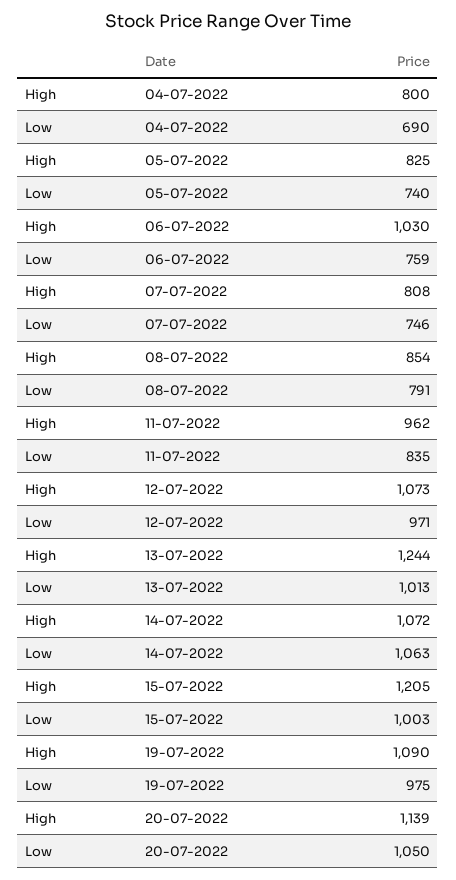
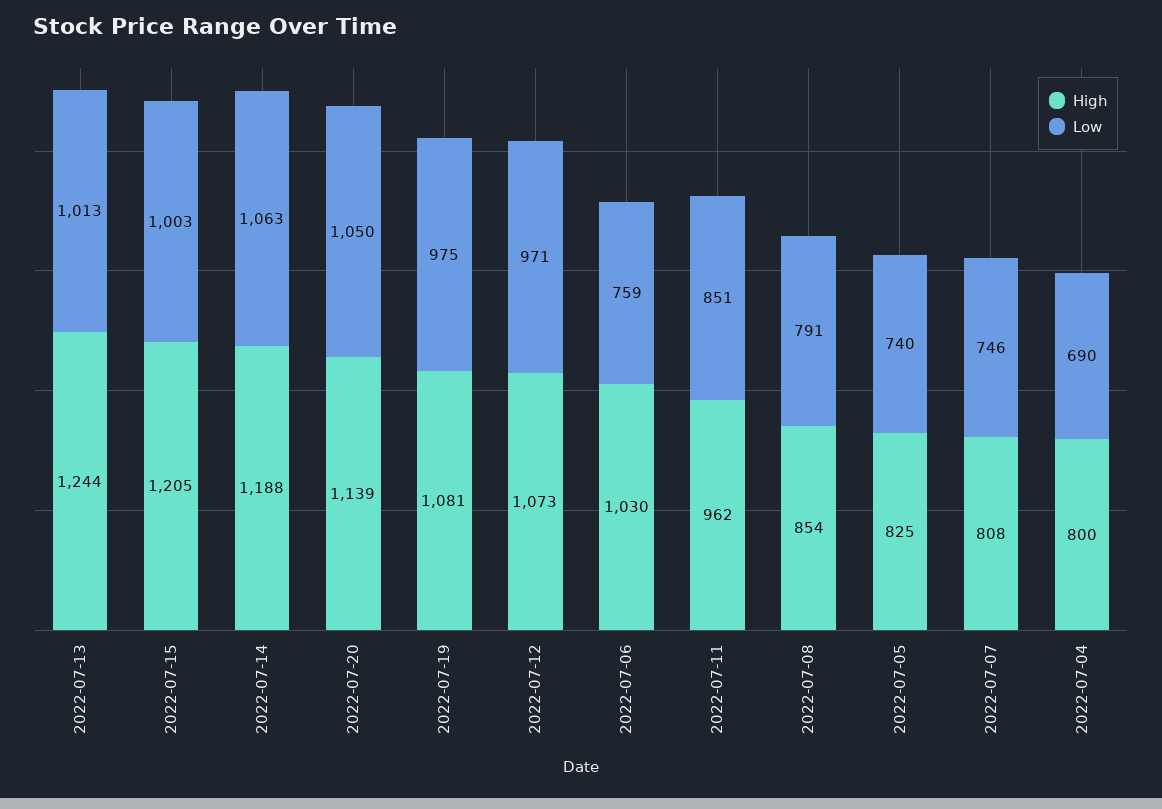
Low, 11-07-2022: 835 -> 851
High, 14-07-2022: 1072 -> 1188
High, 19-07-2022: 1090 -> 1081

